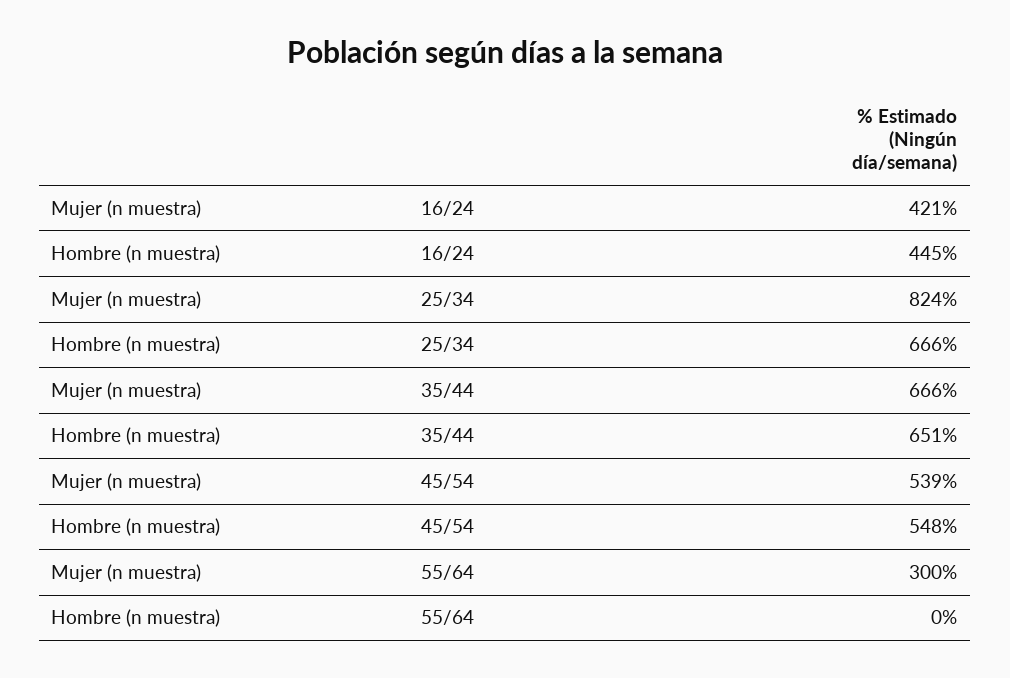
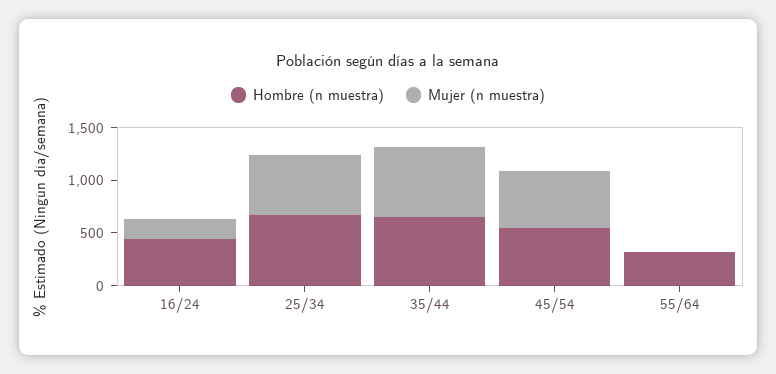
Mujer (n muestra), 16/24: 421 -> 200
Mujer (n muestra), 25/34: 824 -> 600
Mujer (n muestra), 55/64: 300 -> 0
Hombre (n muestra), 55/64: 0 -> 300

